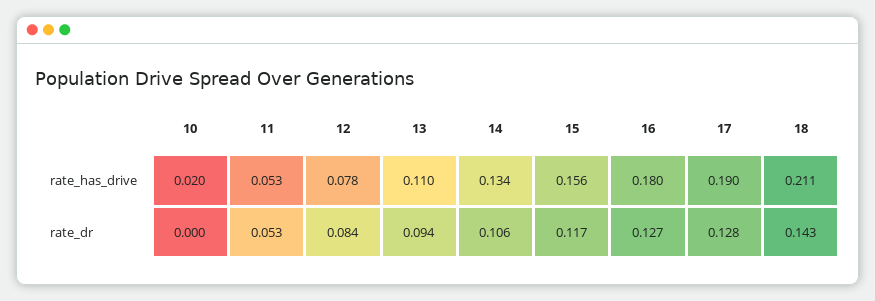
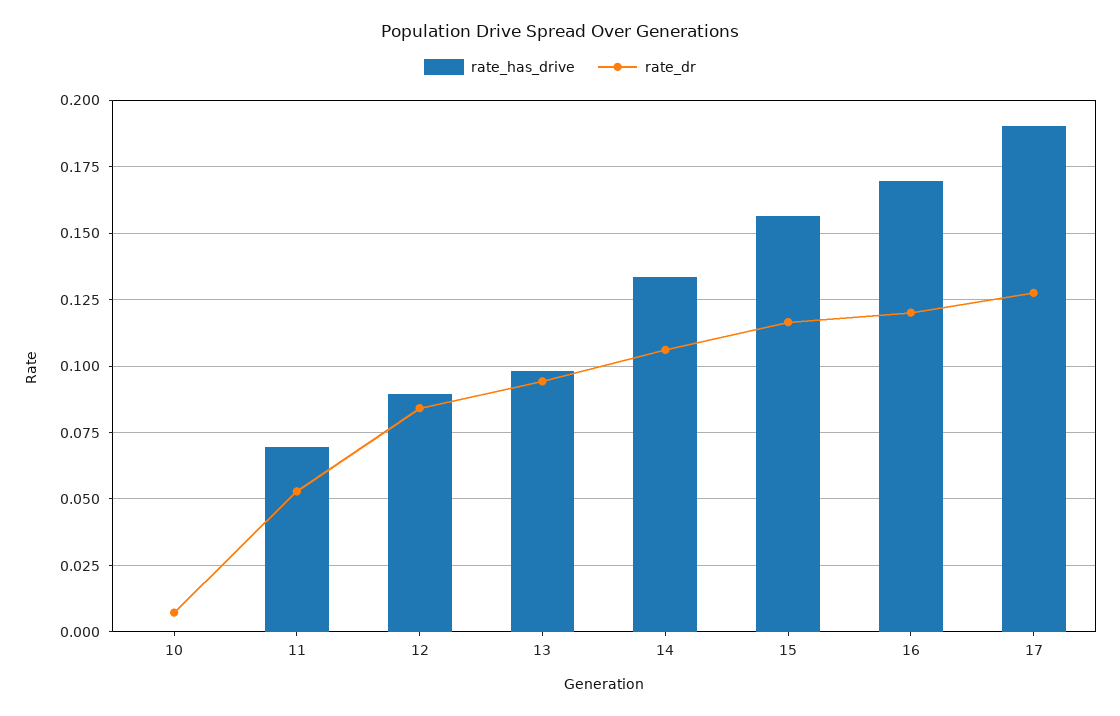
rate_has_drive, 10: 0.02 -> 0
rate_has_drive, 11: 0.053 -> 0.07
rate_has_drive, 12: 0.078 -> 0.09
rate_has_drive, 13: 0.11 -> 0.0975
rate_has_drive, 16: 0.18 -> 0.17
rate_has_drive, 18: 0.211 -> none
rate_dr, 10: 0 -> 0.0075
rate_dr, 16: 0.127 -> 0.12
rate_dr, 18: 0.143 -> none

